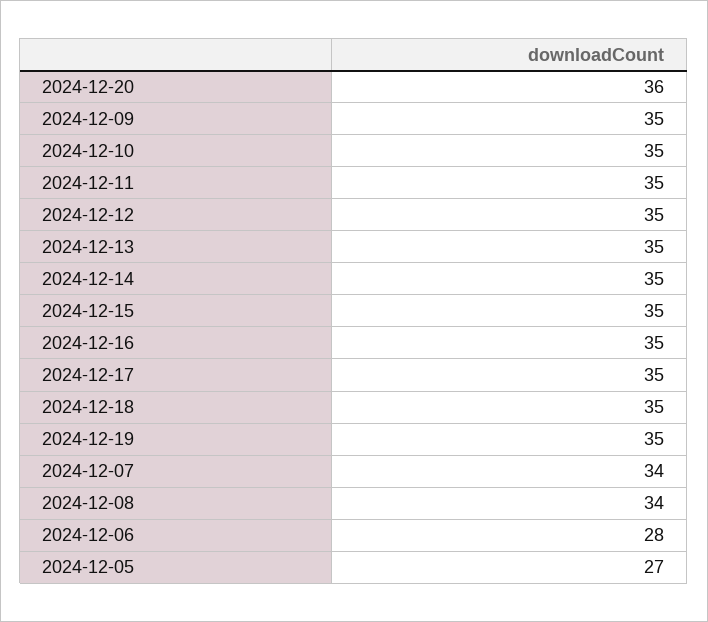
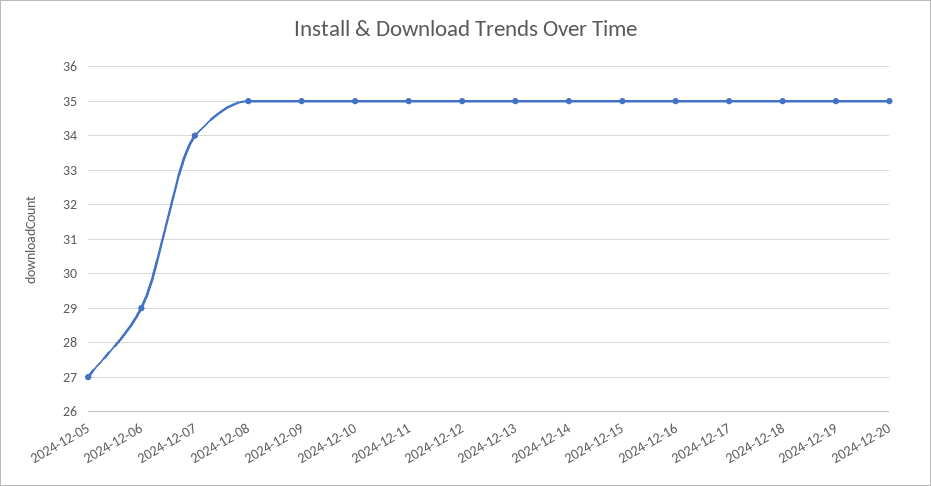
2024-12-20: 36 -> 35
2024-12-08: 34 -> 35
2024-12-06: 28 -> 29

